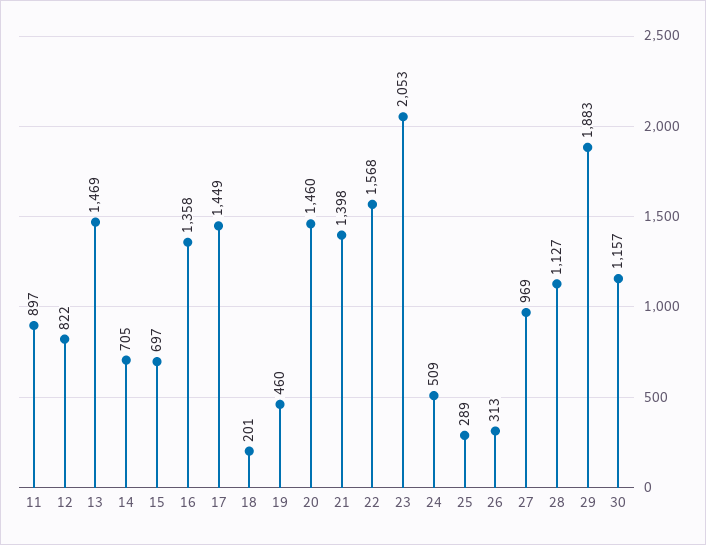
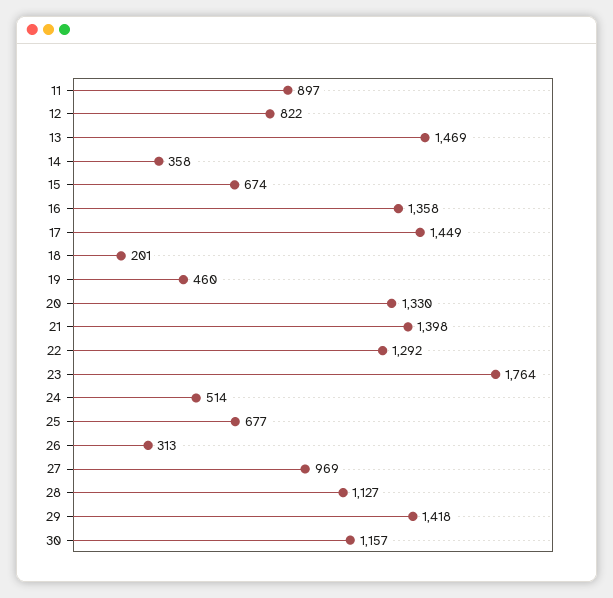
14: 705 -> 358
15: 697 -> 674
20: 1460 -> 1330
22: 1568 -> 1292
23: 2053 -> 1764
24: 509 -> 514
25: 289 -> 677
29: 1883 -> 1418

